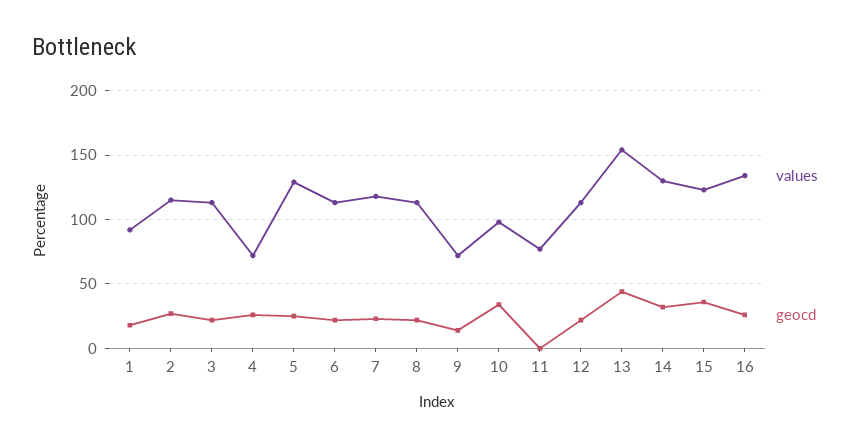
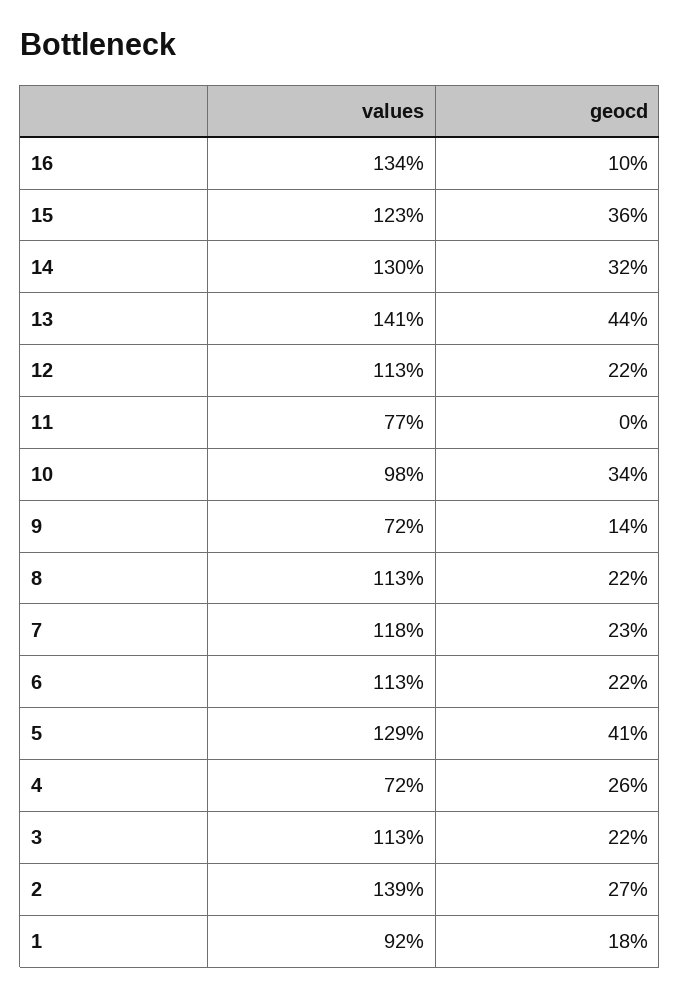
values, 2: 115 -> 139
geocd, 5: 25 -> 41
values, 13: 155 -> 141
geocd, 16: 25 -> 10

